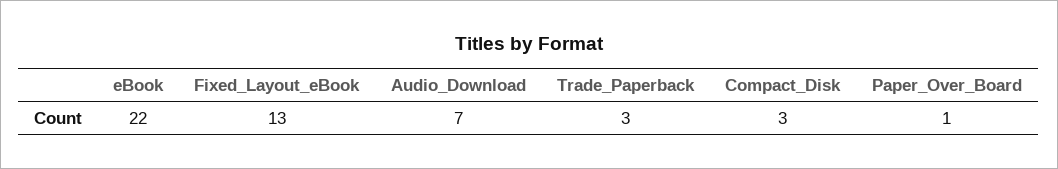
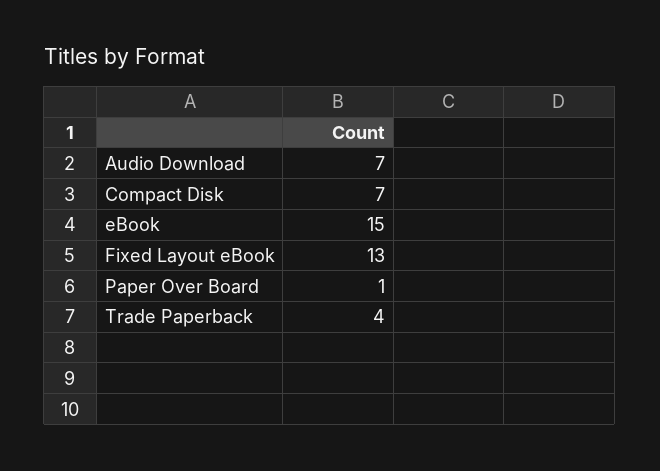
eBook: 22 -> 15
Trade_Paperback: 3 -> 4
Compact_Disk: 3 -> 7

